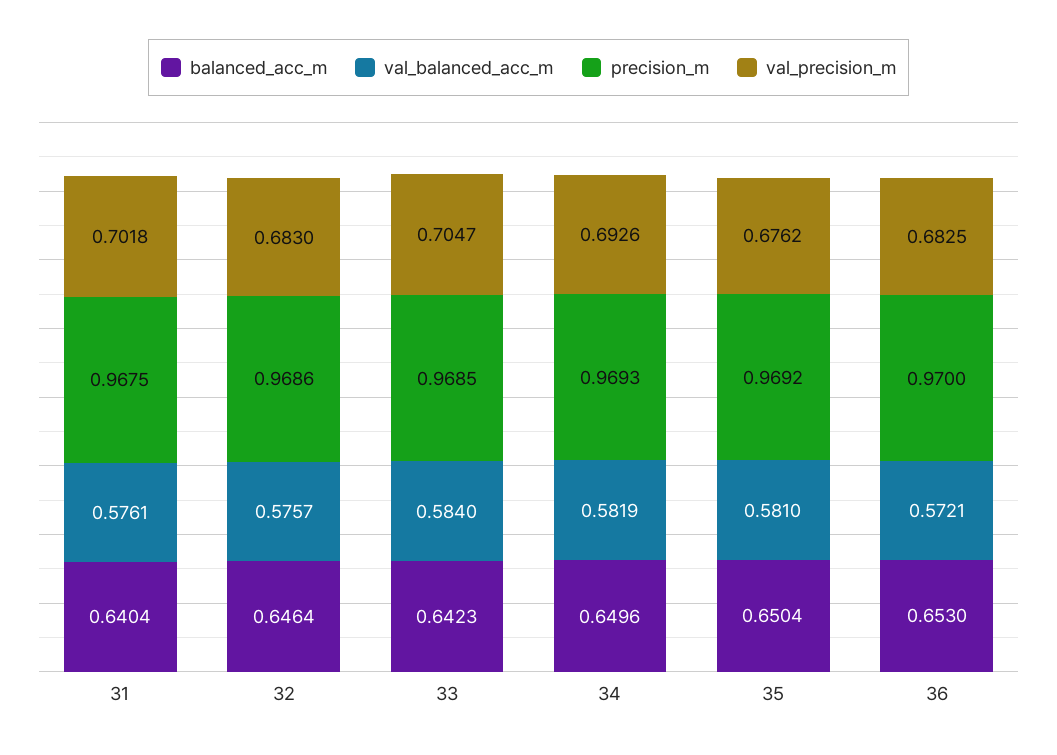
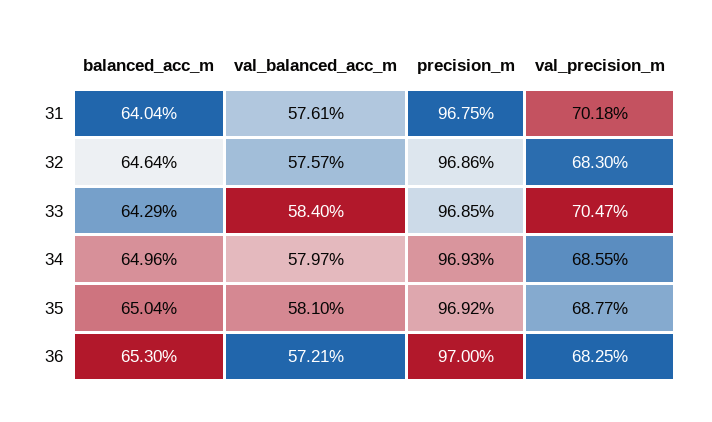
balanced_acc_m, 33: 0.6423 -> 0.6429
val_balanced_acc_m, 34: 0.5819 -> 0.5797
val_precision_m, 34: 0.6926 -> 0.6855
val_precision_m, 35: 0.6762 -> 0.6877

